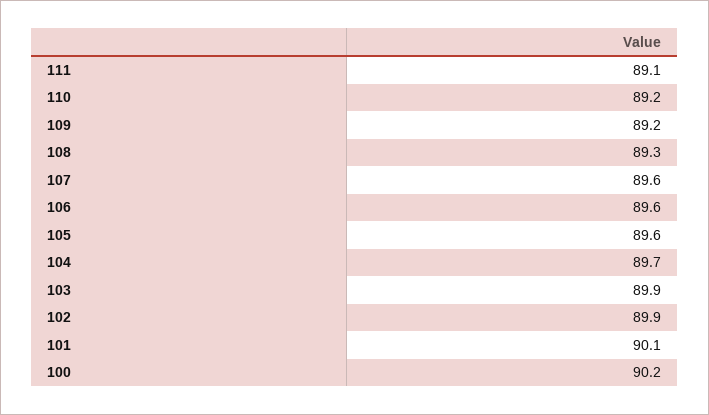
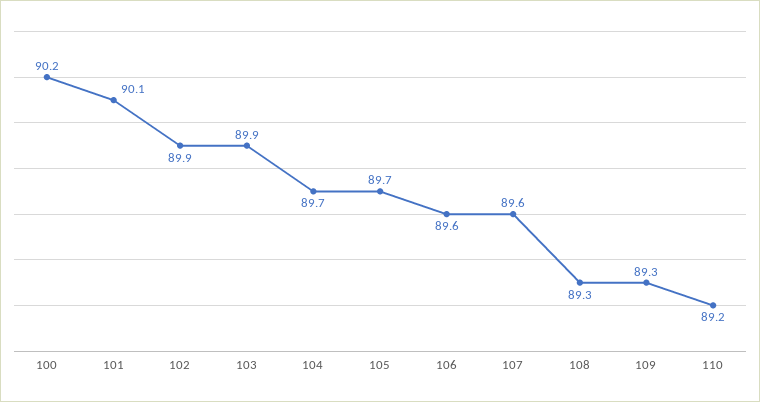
111: 89.1 -> none
109: 89.2 -> 89.3
105: 89.6 -> 89.7

